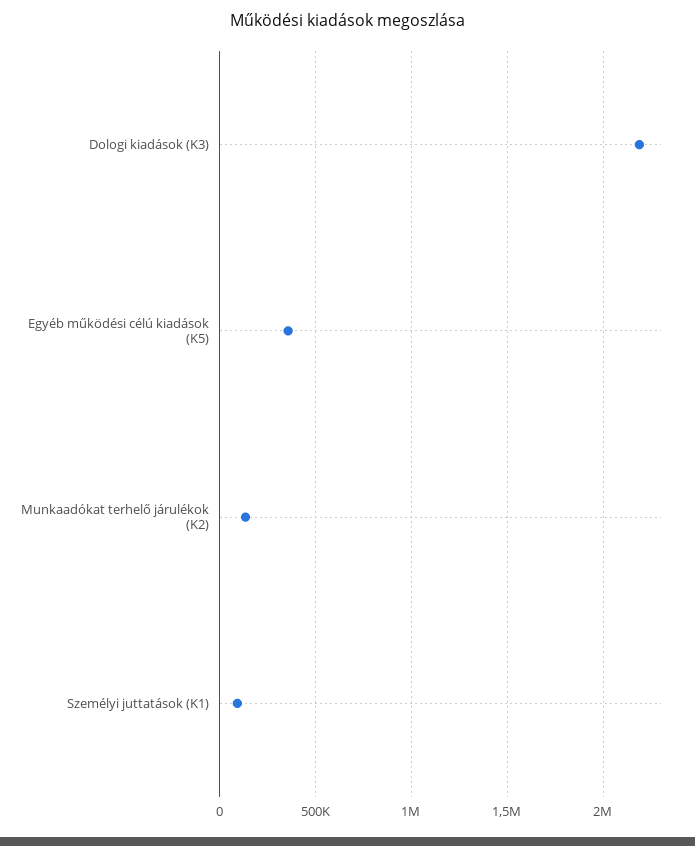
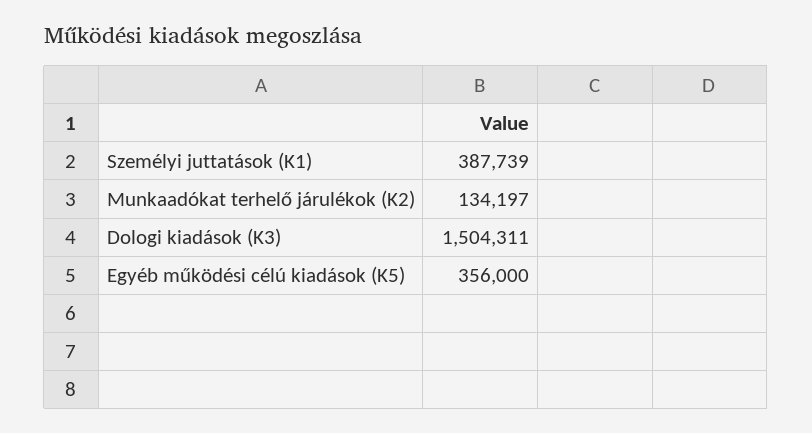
Dologi kiadások (K3): 2200000 -> 1504311
Személyi juttatások (K1): 100000 -> 387739

